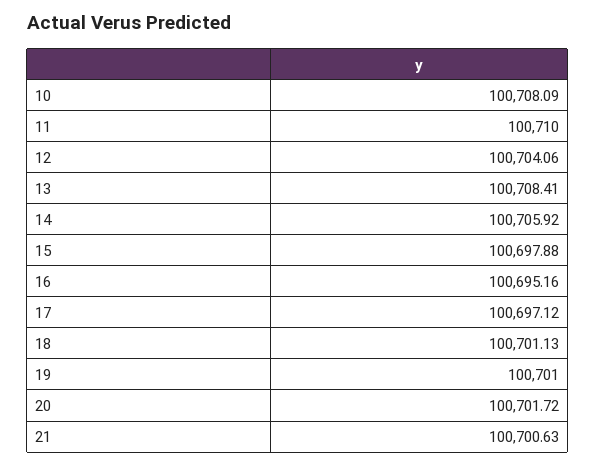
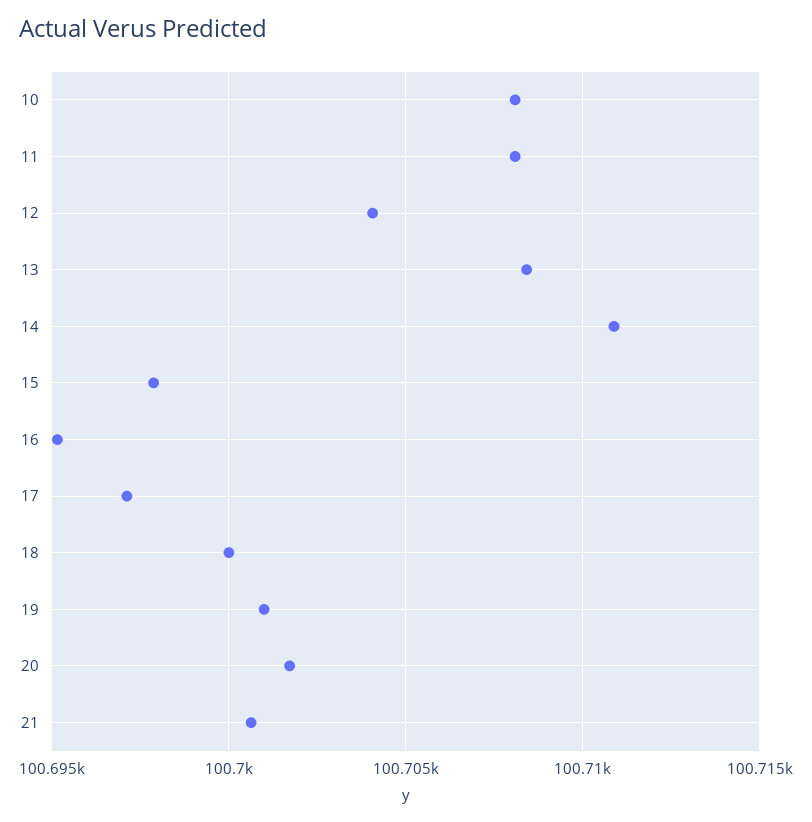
11: 100710 -> 100708
14: 100705.92 -> 100711
18: 100701.13 -> 100700

